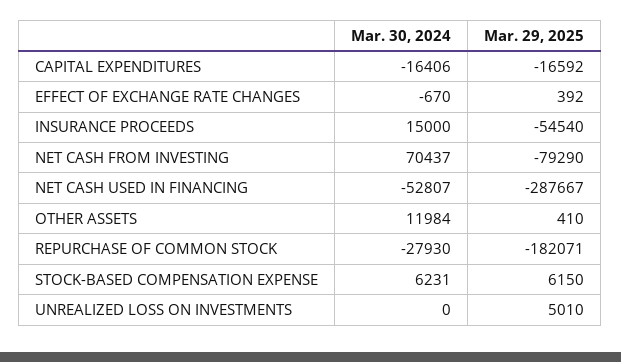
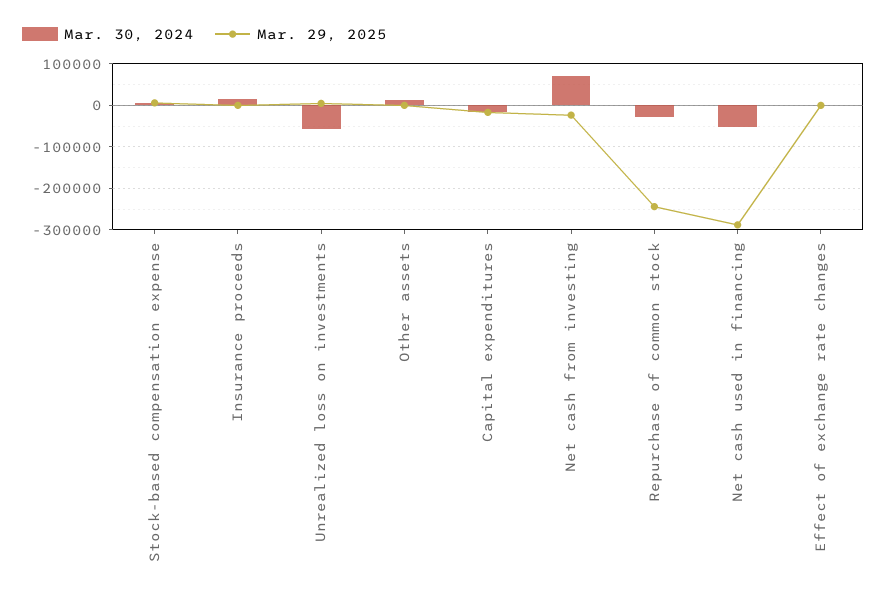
Mar. 29, 2025, INSURANCE PROCEEDS: -54540 -> 0
Mar. 29, 2025, NET CASH FROM INVESTING: -79290 -> -20000
Mar. 29, 2025, REPURCHASE OF COMMON STOCK: -182071 -> -240000
Mar. 30, 2024, UNREALIZED LOSS ON INVESTMENTS: 0 -> -60000

